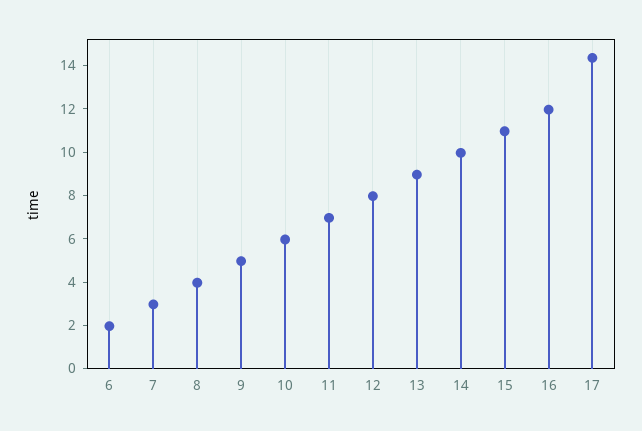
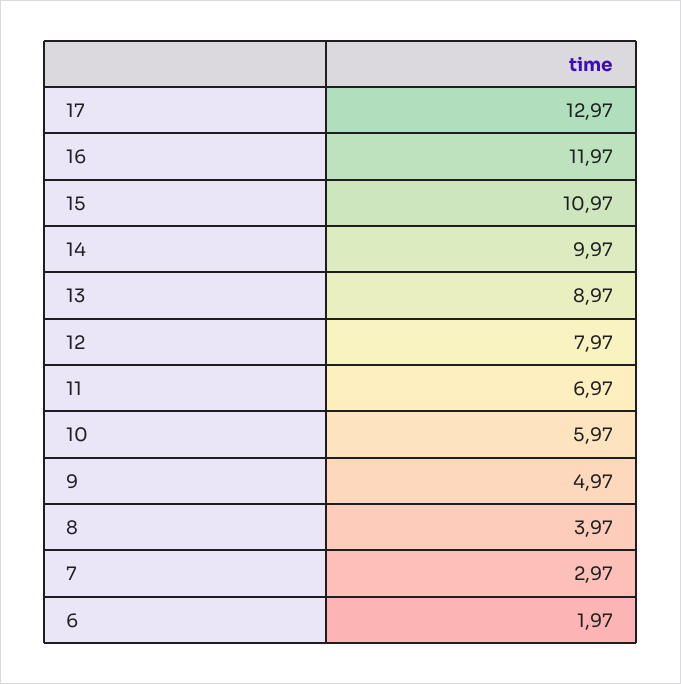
17: 14.5 -> 12.97

